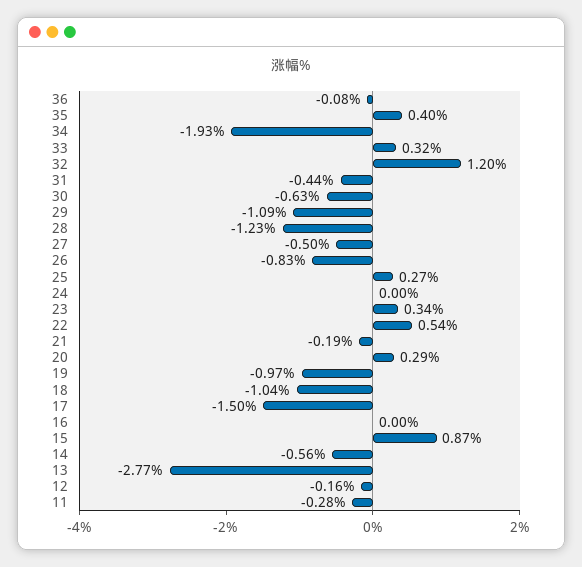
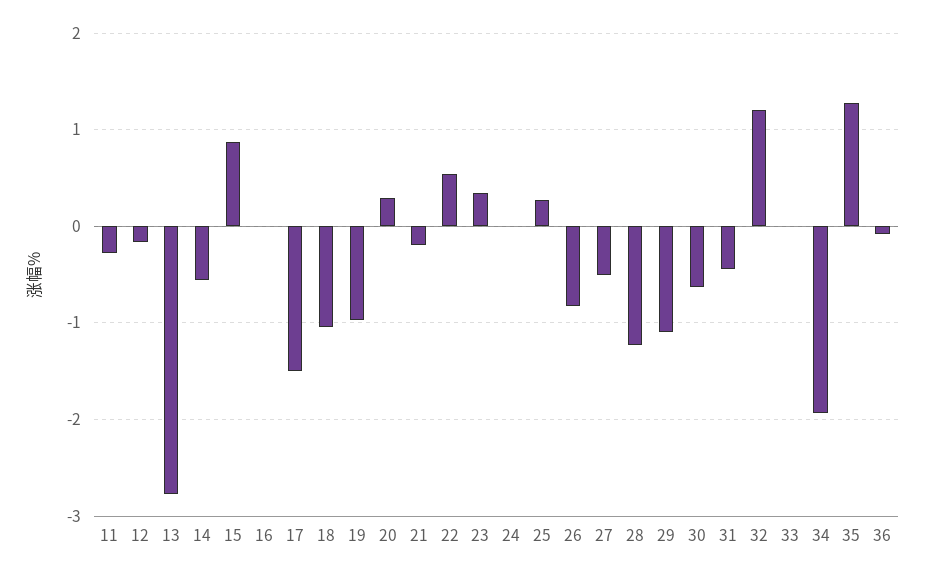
35: 0.4 -> 1.3
33: 0.32 -> 0

